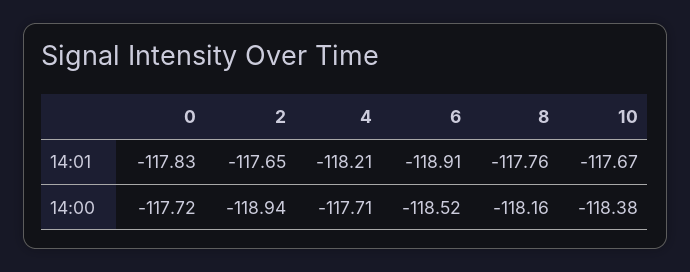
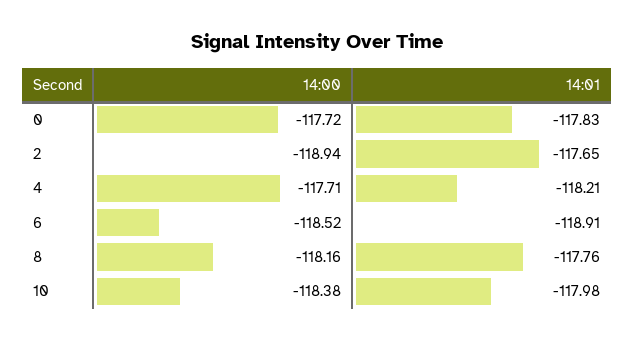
10, 14:01: -117.67 -> -117.98

